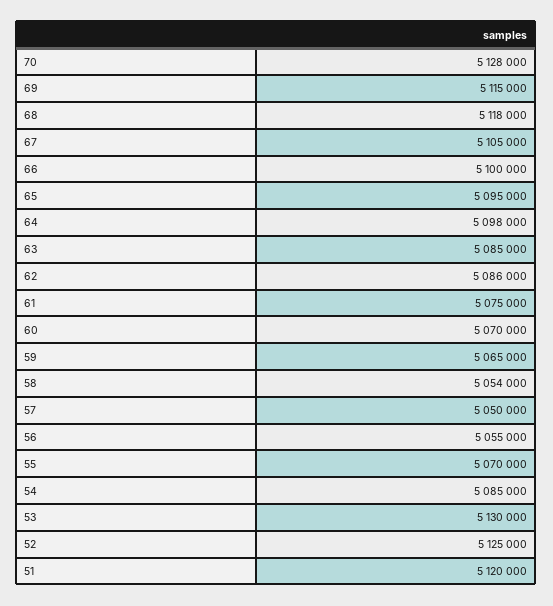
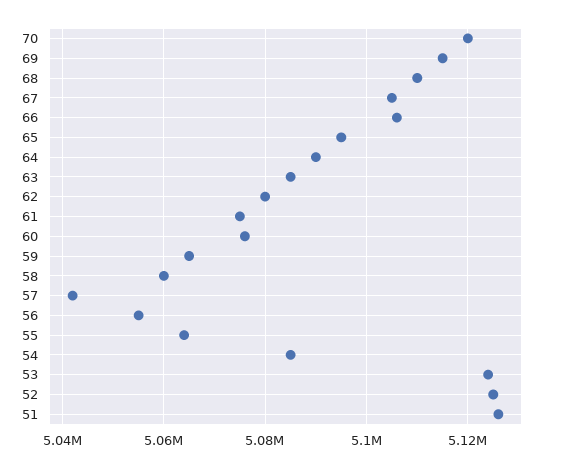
70: 5128000 -> 5120000
68: 5118000 -> 5110000
66: 5100000 -> 5106000
64: 5098000 -> 5090000
62: 5086000 -> 5080000
60: 5070000 -> 5076000
58: 5054000 -> 5060000
57: 5050000 -> 5042000
55: 5070000 -> 5064000
53: 5130000 -> 5124000
51: 5120000 -> 5126000

